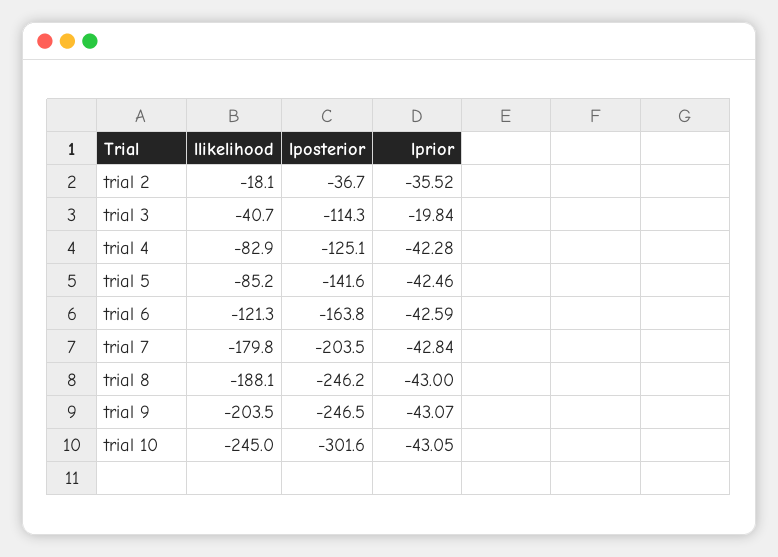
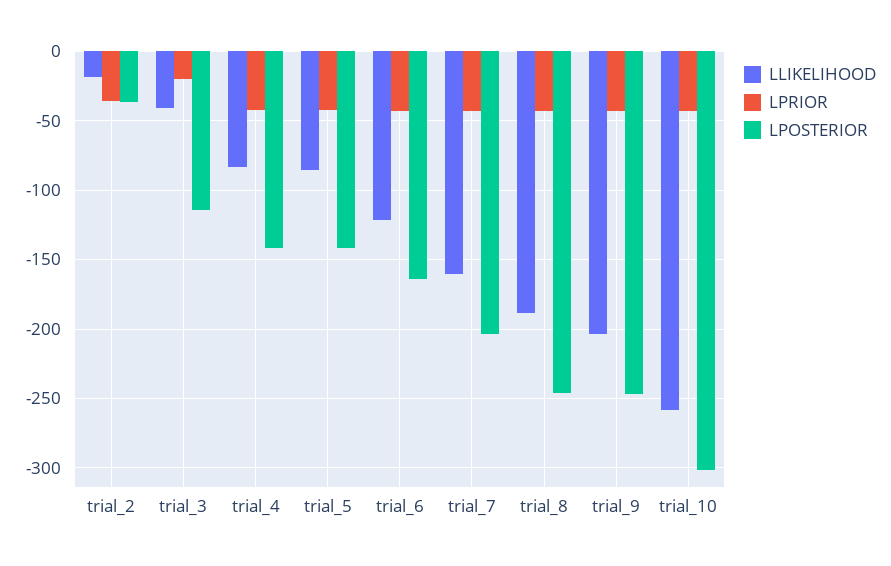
lposterior, trial 4: -125.1 -> -140
llikelihood, trial 7: -179.8 -> -160
llikelihood, trial 10: -245 -> -260

